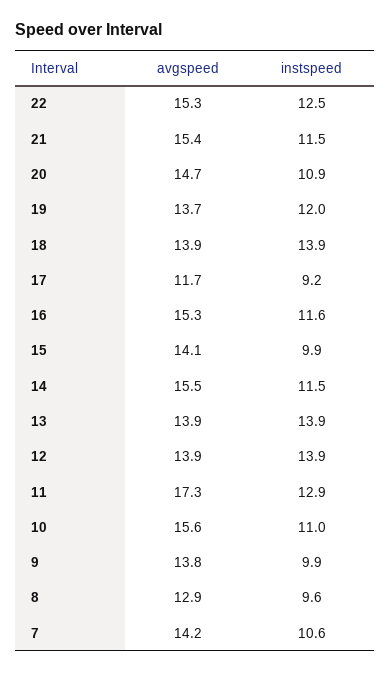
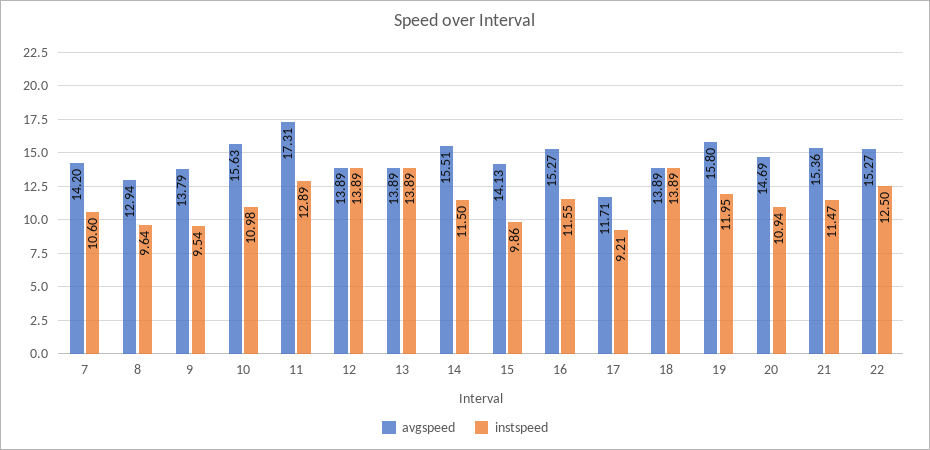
avgspeed, 19: 13.7 -> 15.8
instspeed, 9: 9.9 -> 9.54

